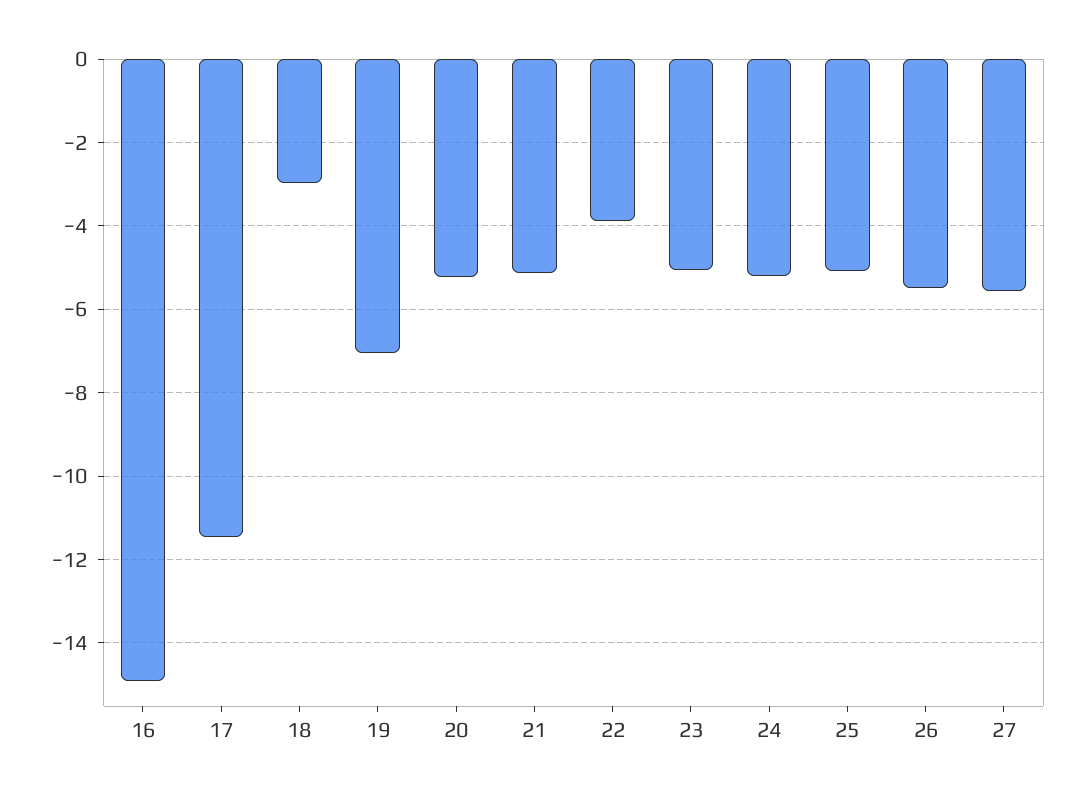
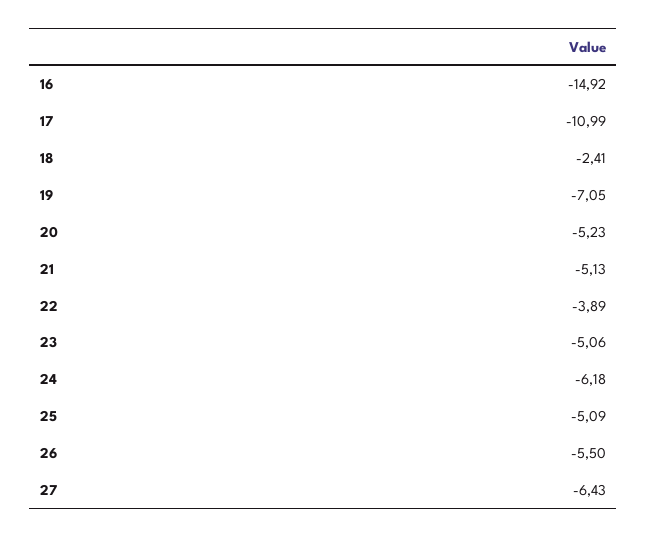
17: -11.4 -> -10.99
18: -3 -> -2.41
24: -5.2 -> -6.18
27: -5.6 -> -6.43

